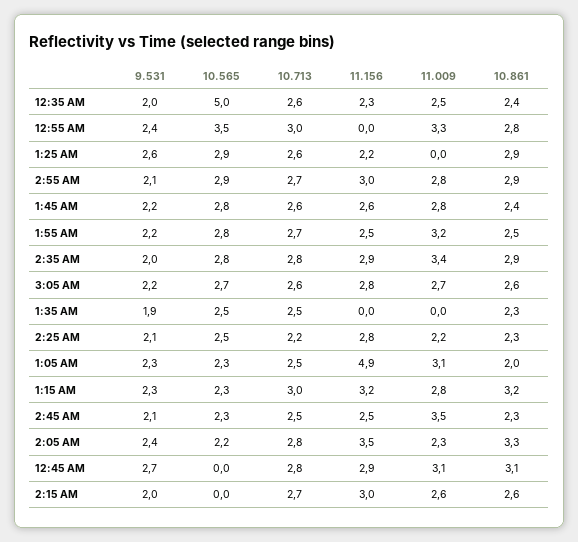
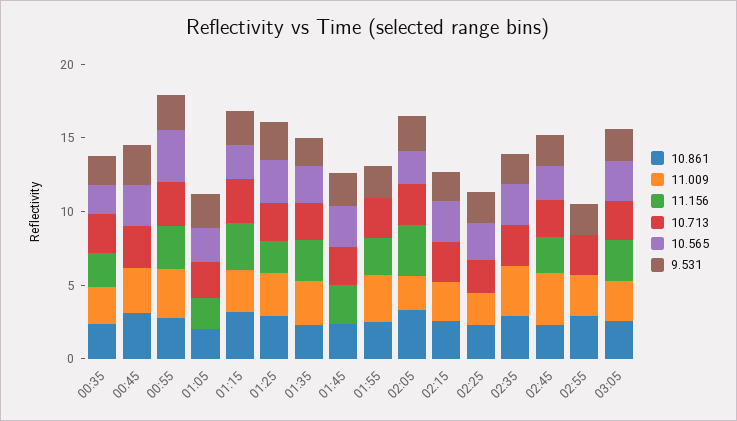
10.565, 12:35 AM: 5 -> 2
11.156, 12:55 AM: 0 -> 3
11.009, 1:25 AM: 0 -> 3
10.565, 2:55 AM: 2.9 -> 0
11.156, 2:55 AM: 3 -> 0
11.009, 1:45 AM: 2.8 -> 0
10.565, 1:55 AM: 2.8 -> 0
11.156, 2:35 AM: 2.9 -> 0
11.156, 1:35 AM: 0 -> 3
11.009, 1:35 AM: 0 -> 3
11.156, 2:25 AM: 2.8 -> 0
11.156, 1:05 AM: 4.9 -> 2
11.009, 1:05 AM: 3.1 -> 0
10.565, 12:45 AM: 0 -> 3
11.156, 12:45 AM: 2.9 -> 0
10.565, 2:15 AM: 0 -> 3
11.156, 2:15 AM: 3 -> 0

